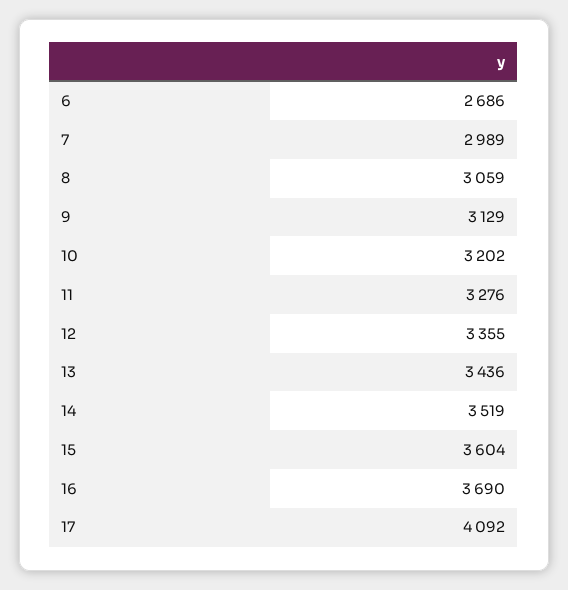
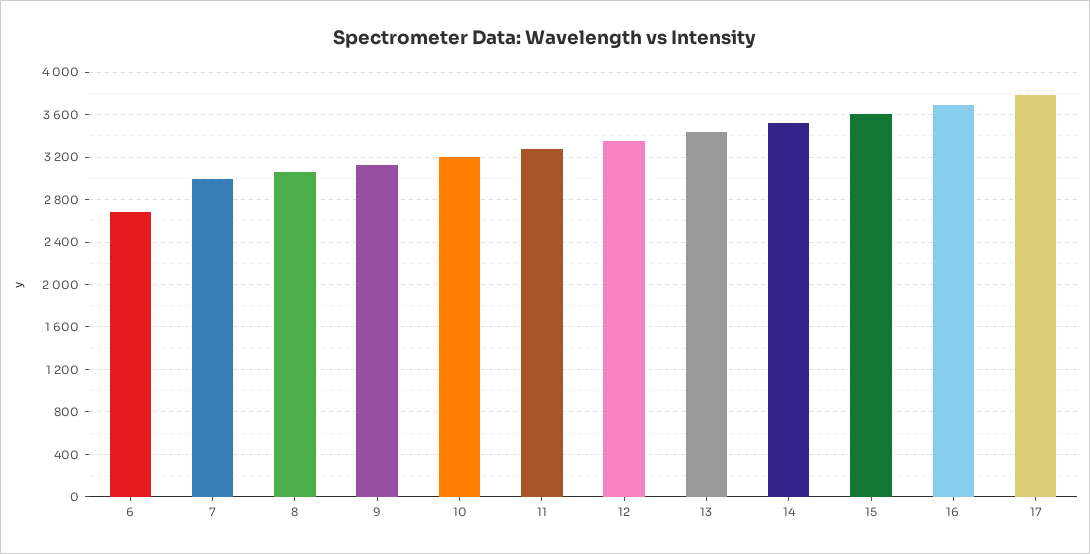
17: 4092 -> 3800

